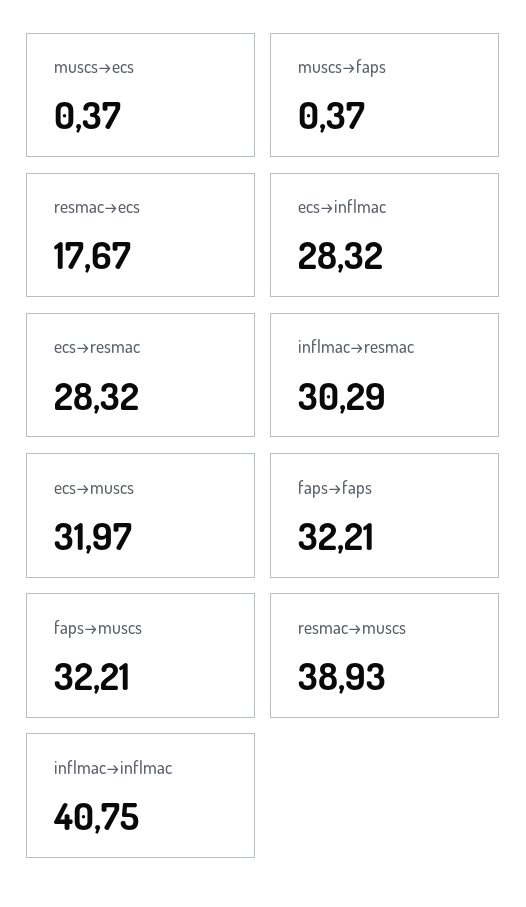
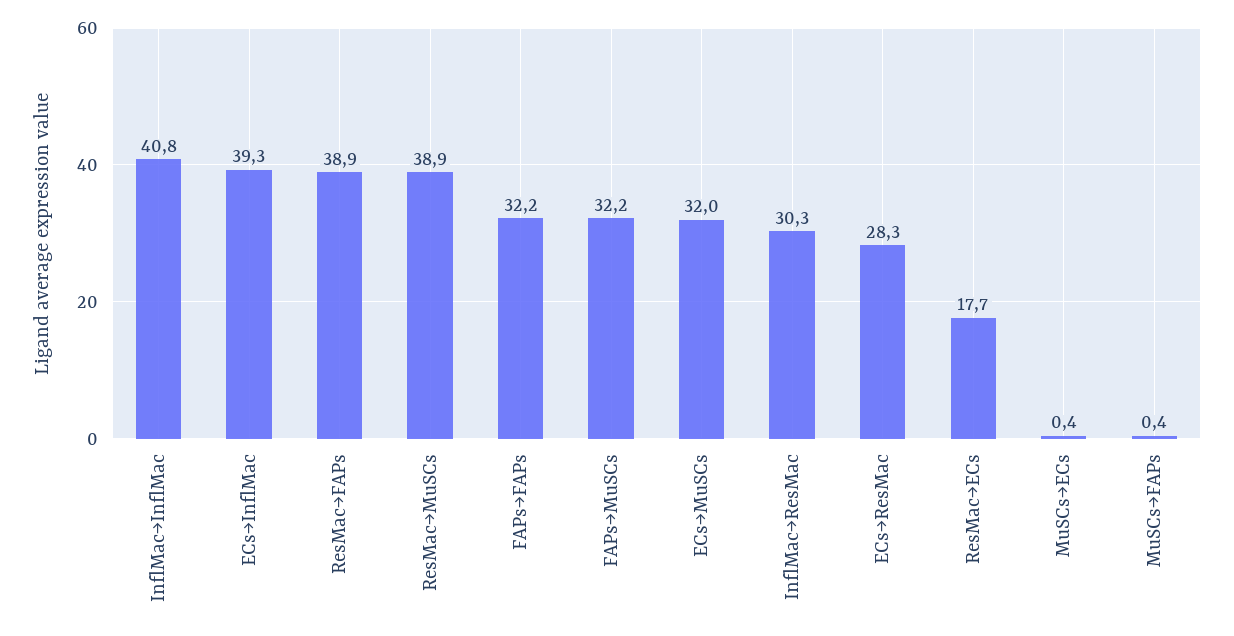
ecs→inflmac: 28.32 -> 39.3
ResMac→FAPs: none -> 38.9

